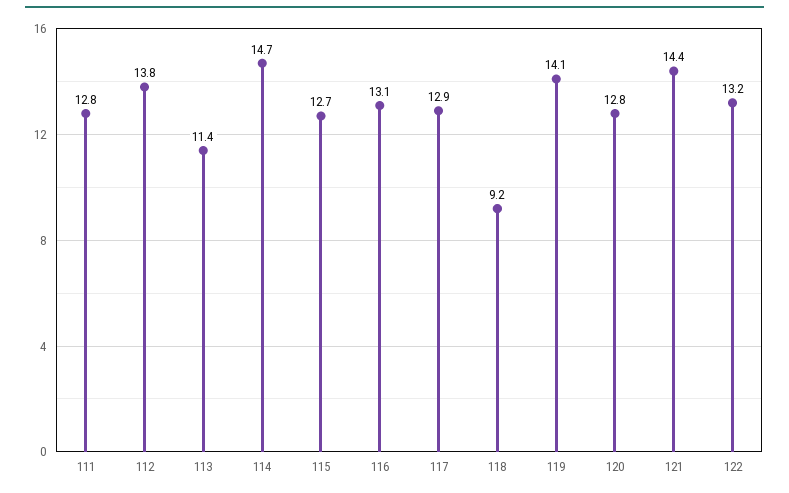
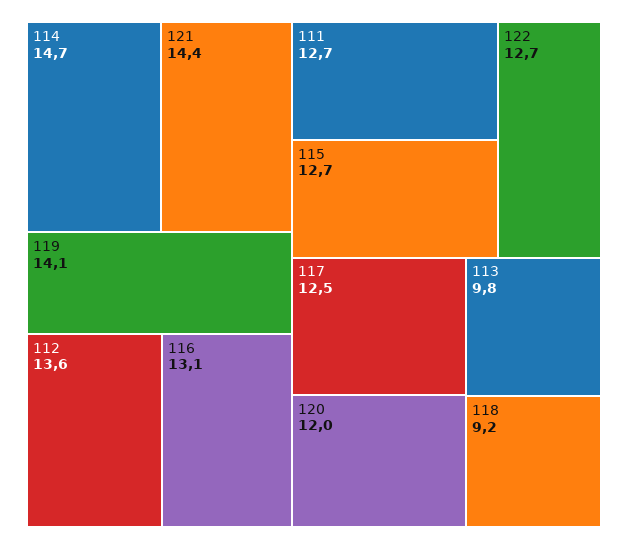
111: 12.8 -> 12.7
112: 13.8 -> 13.6
113: 11.4 -> 9.8
117: 12.9 -> 12.5
120: 12.8 -> 12
122: 13.2 -> 12.7

